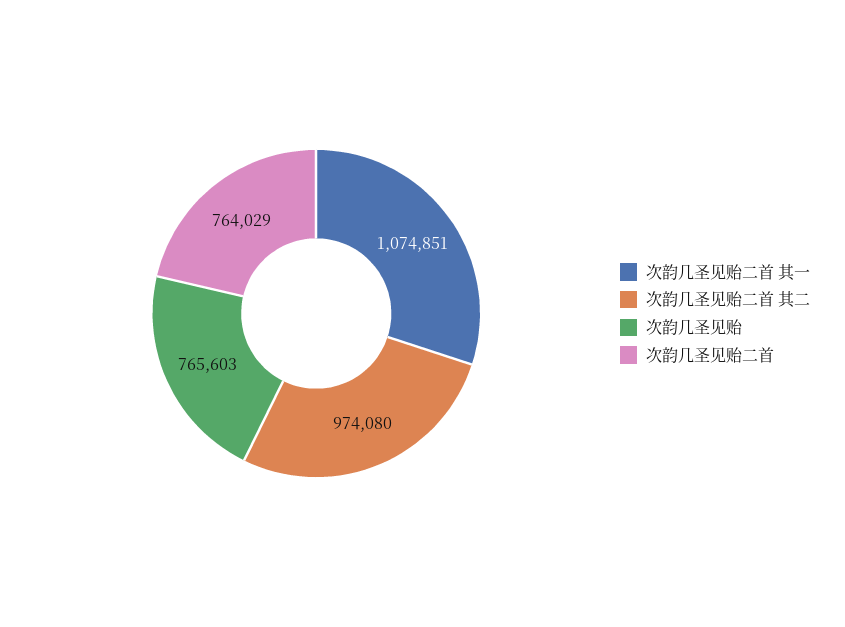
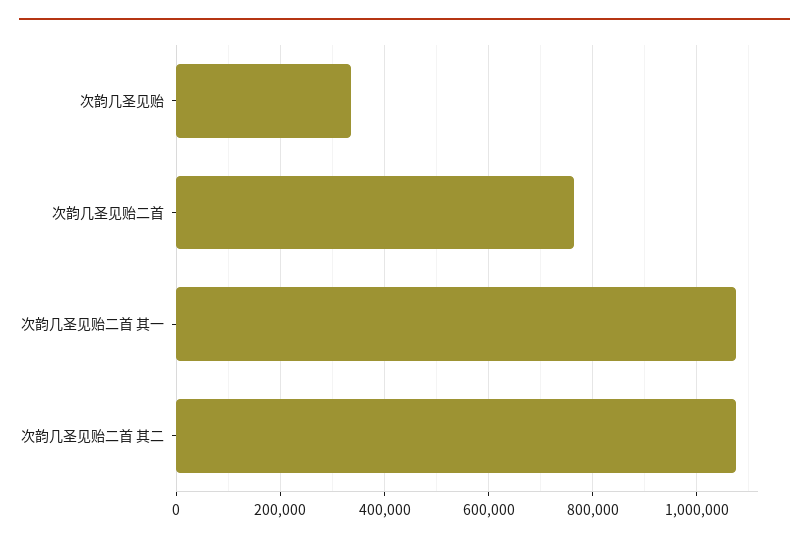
次韵几圣见贻二首 其二: 974080 -> 1080000
次韵几圣见贻: 765603 -> 340000

